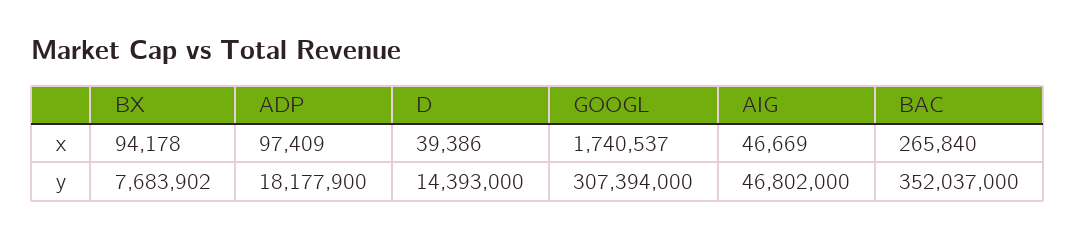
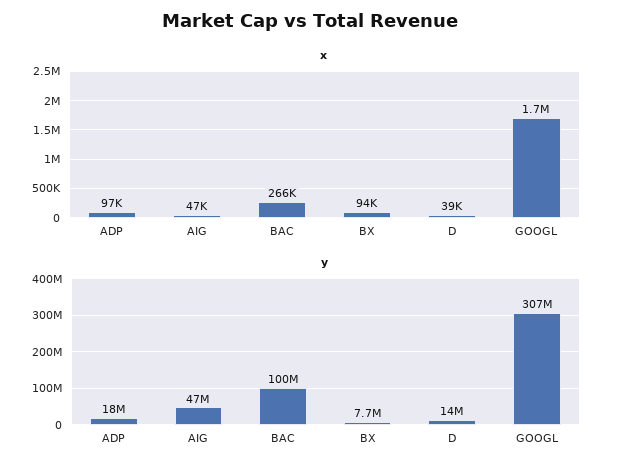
y, BAC: 352037000 -> 100000000

